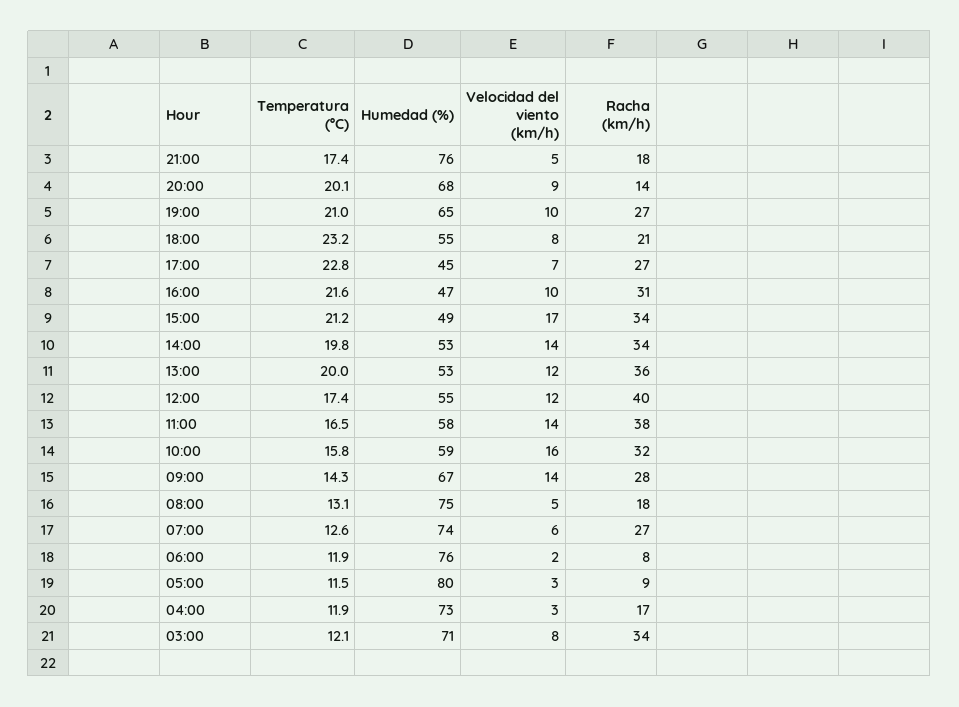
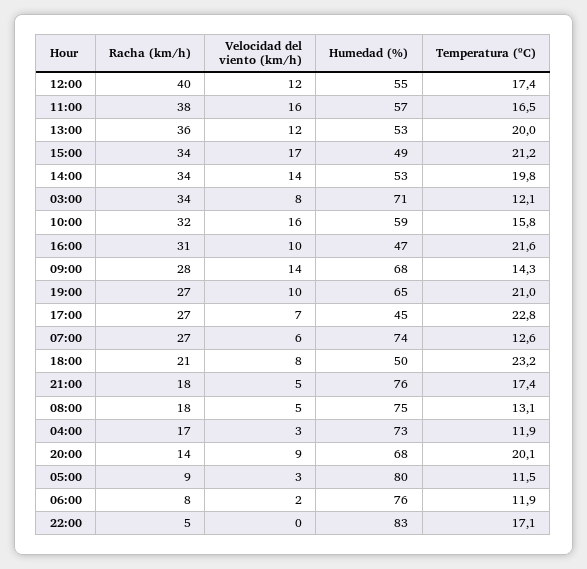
Humedad (%), 18:00: 55 -> 50
Humedad (%), 11:00: 58 -> 57
Velocidad del viento (km/h), 11:00: 14 -> 16
Humedad (%), 09:00: 67 -> 68
Racha (km/h), 22:00: none -> 5
Velocidad del viento (km/h), 22:00: none -> 0
Humedad (%), 22:00: none -> 83
Temperatura (ºC), 22:00: none -> 17.1

